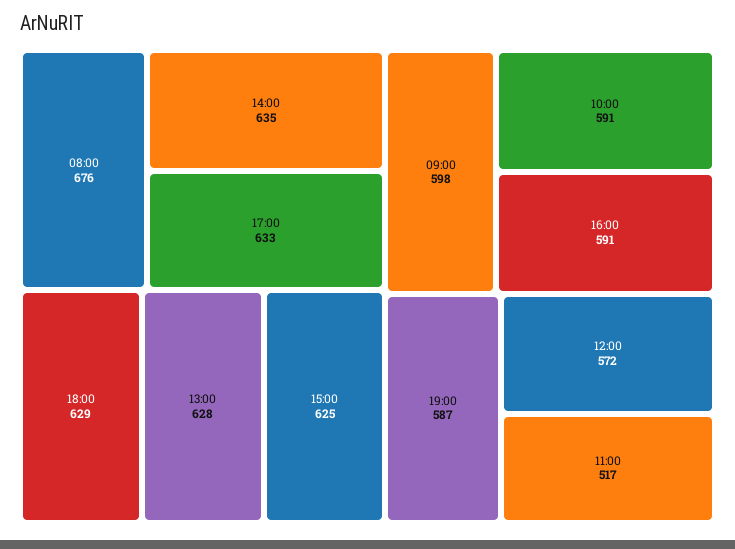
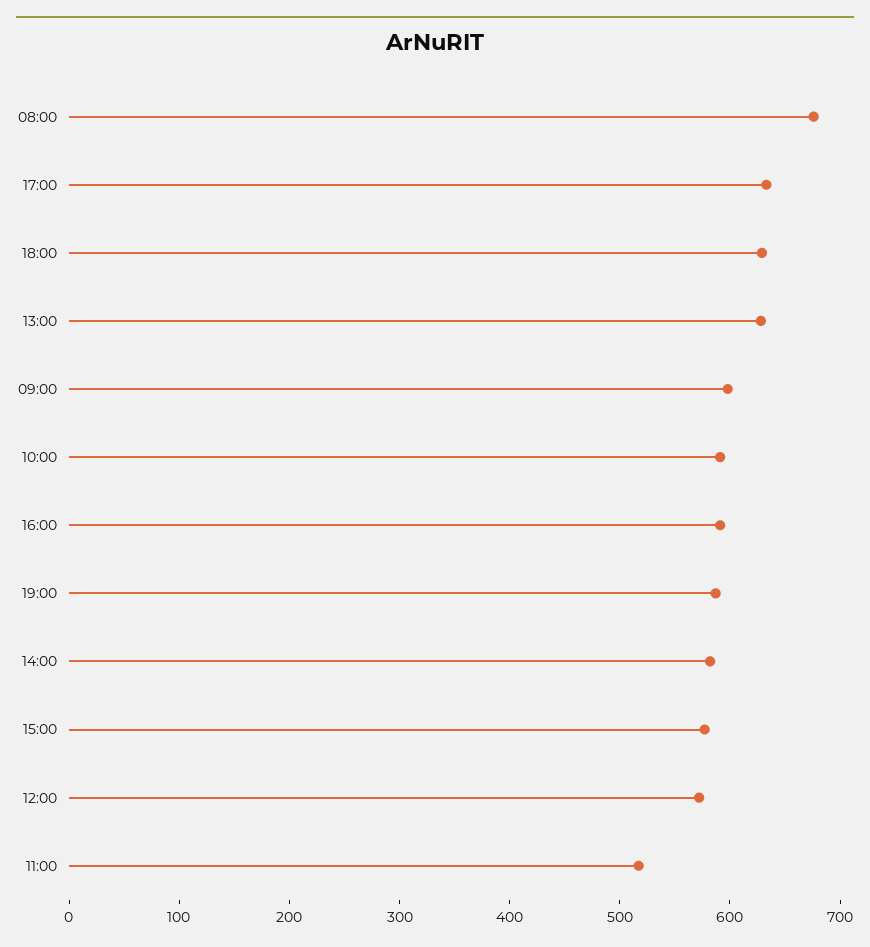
14:00: 635 -> 580
15:00: 625 -> 580

